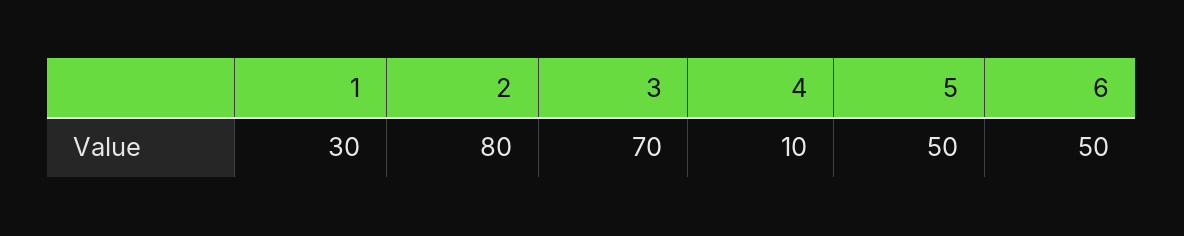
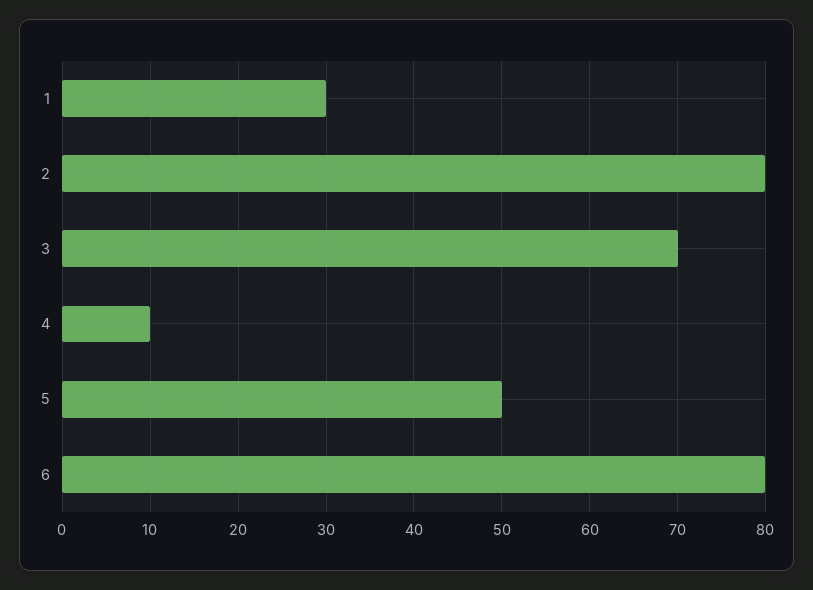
6: 50 -> 80

